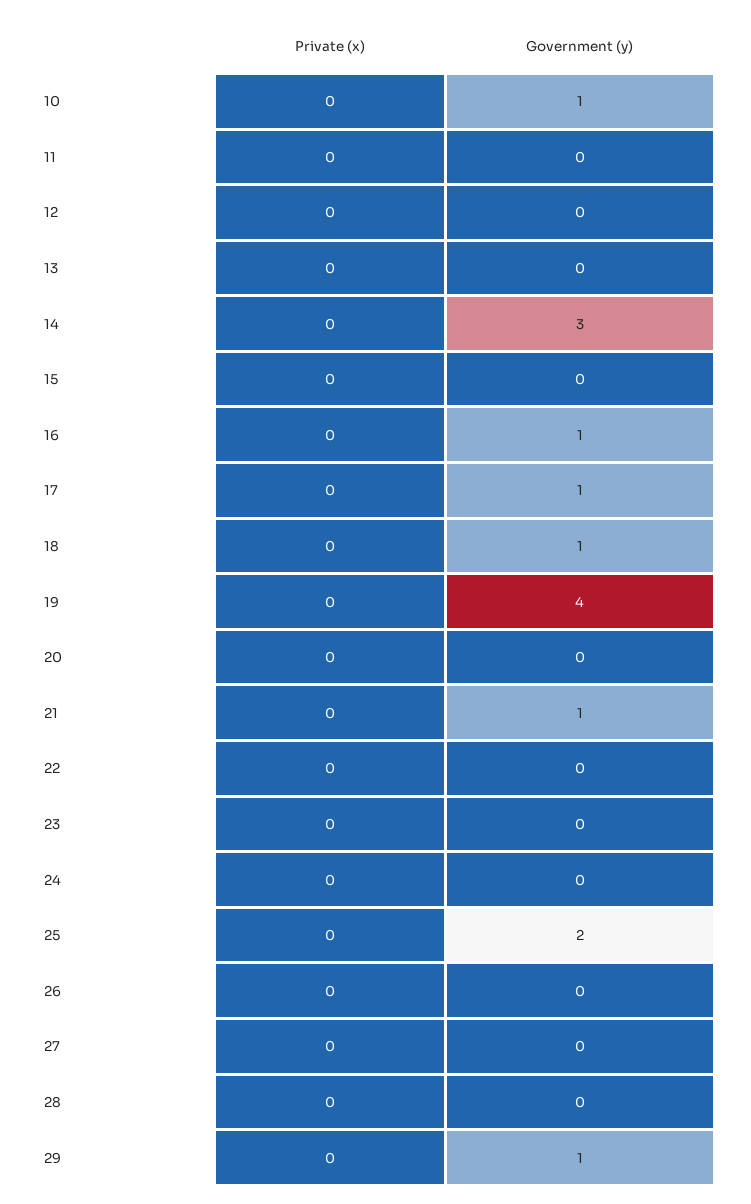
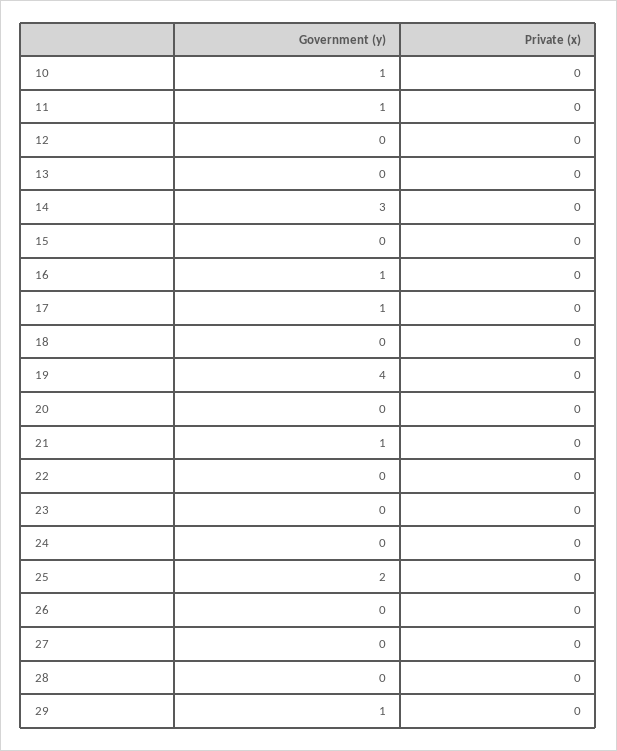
Government (y), 11: 0 -> 1
Government (y), 18: 1 -> 0

